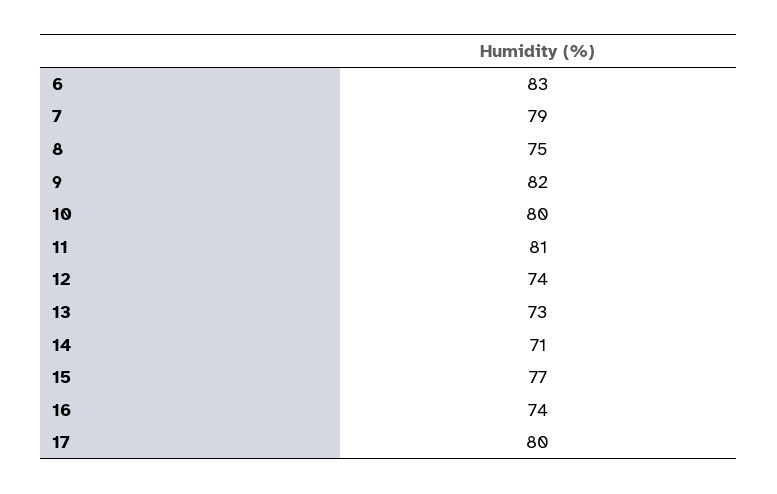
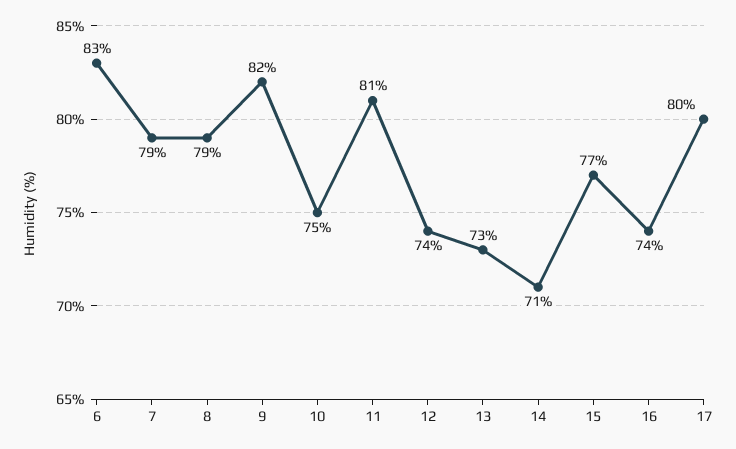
8: 75 -> 79
10: 80 -> 75

